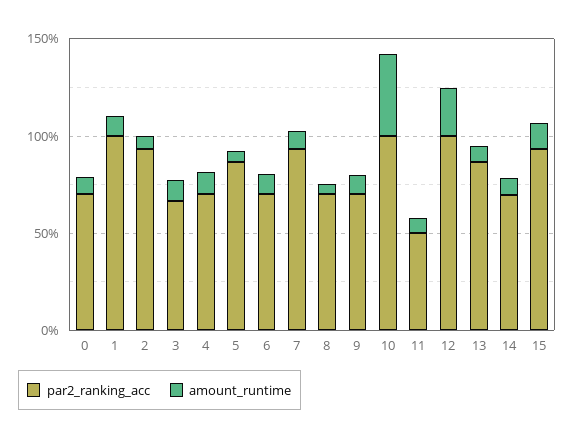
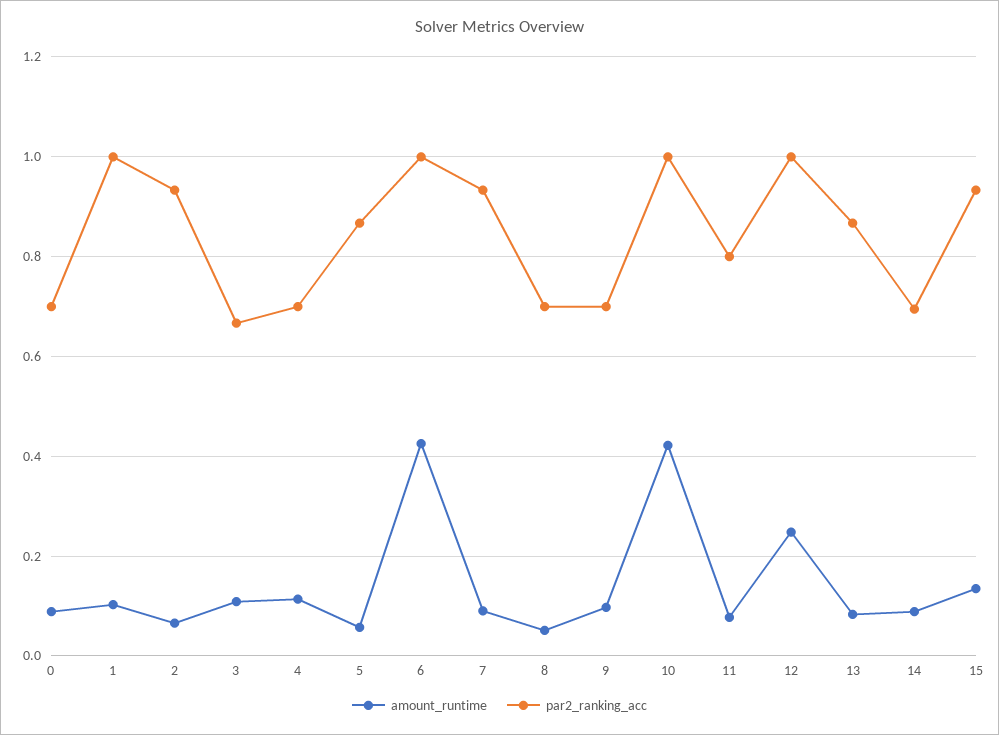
par2_ranking_acc, 6: 0.7 -> 1
amount_runtime, 6: 0.1 -> 0.42
par2_ranking_acc, 11: 0.5 -> 0.8

